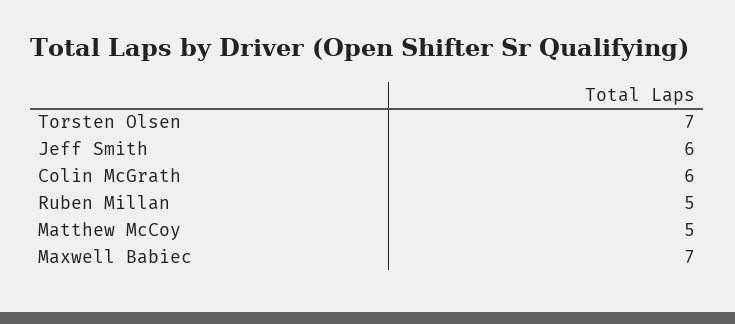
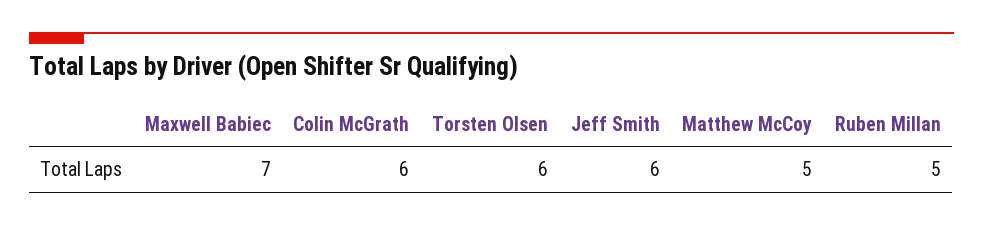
Torsten Olsen: 7 -> 6

